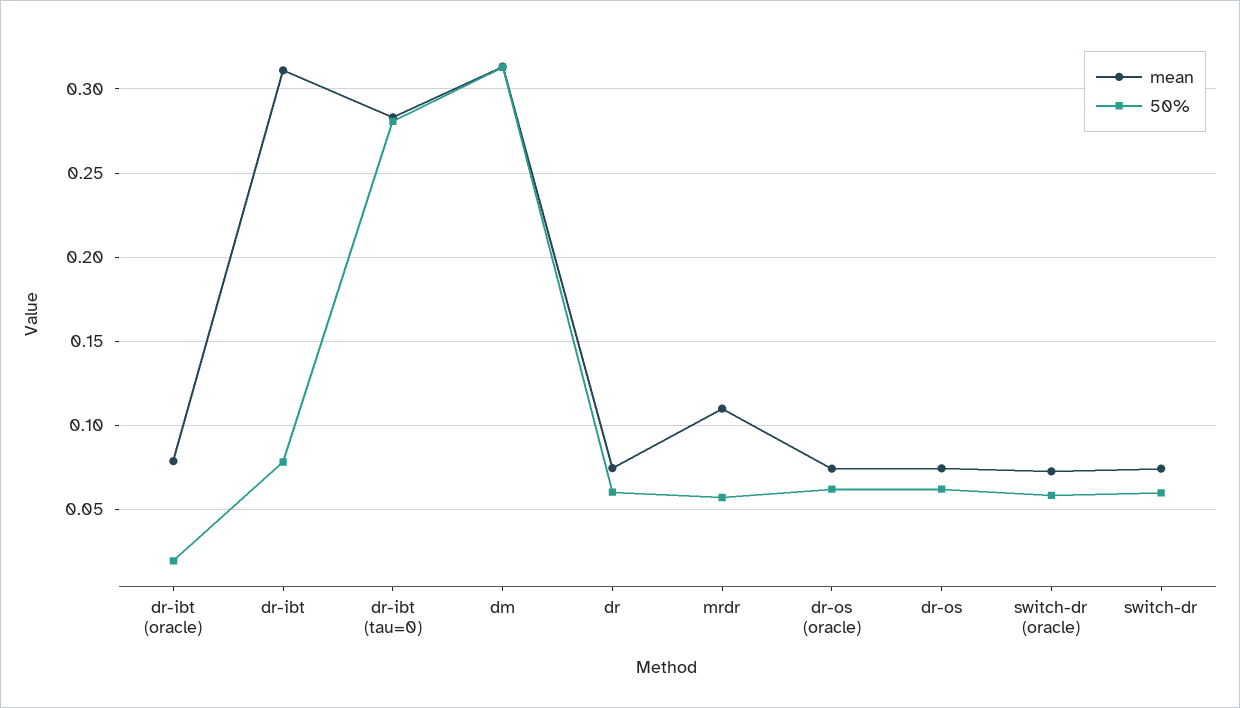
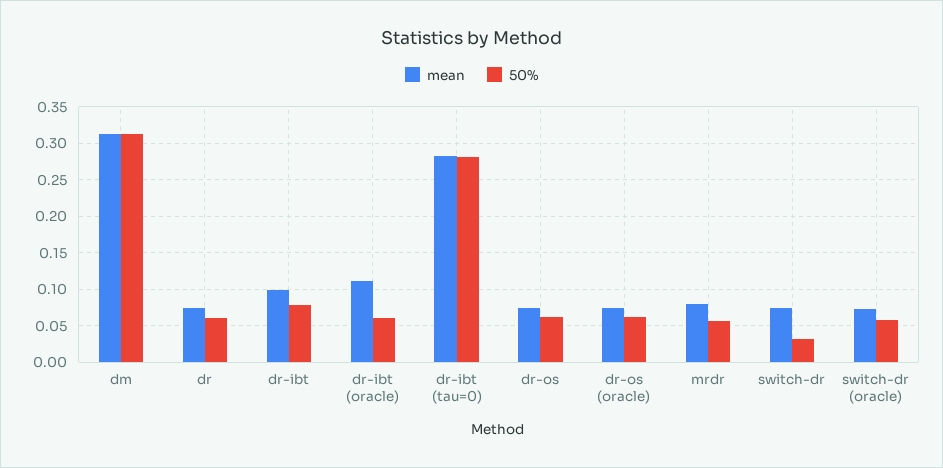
mean, dr-ibt (oracle): 0.08 -> 0.11
50%, dr-ibt (oracle): 0.02 -> 0.06
mean, dr-ibt: 0.31 -> 0.1
mean, mrdr: 0.11 -> 0.08
50%, switch-dr: 0.06 -> 0.03

